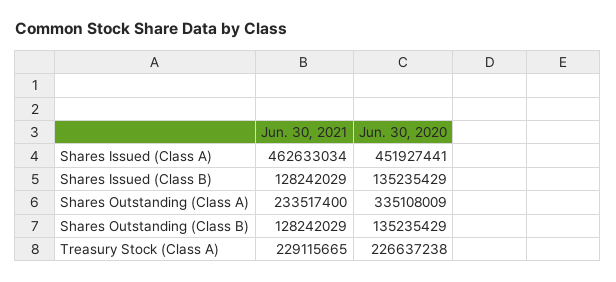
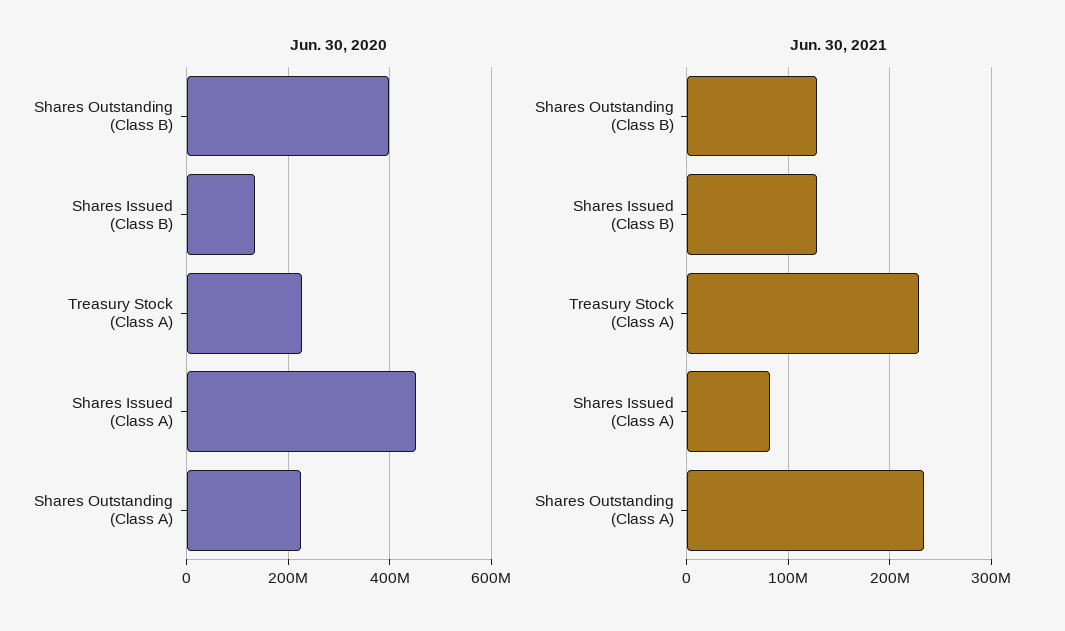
Jun. 30, 2021, Shares Issued (Class A): 462633034 -> 80000000
Jun. 30, 2020, Shares Outstanding (Class A): 335108009 -> 220000000
Jun. 30, 2020, Shares Outstanding (Class B): 135235429 -> 400000000

